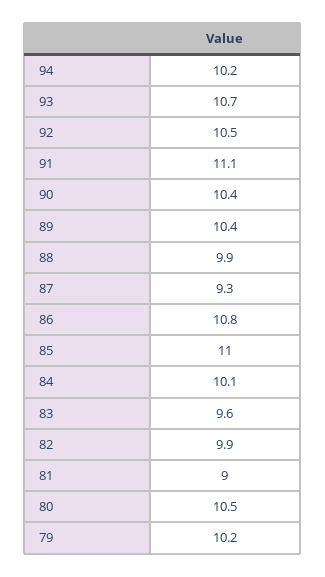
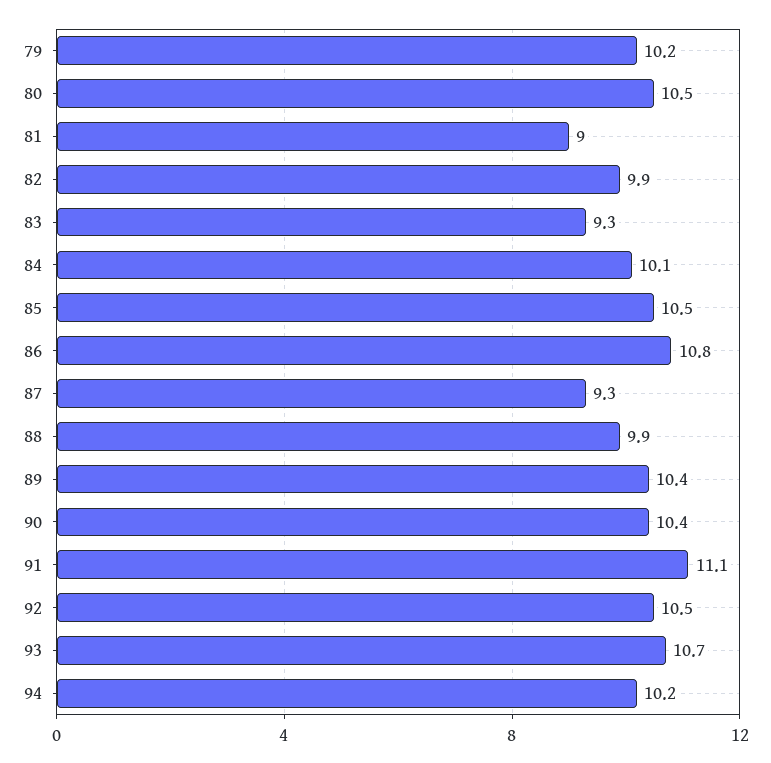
85: 11 -> 10.5
83: 9.6 -> 9.3

